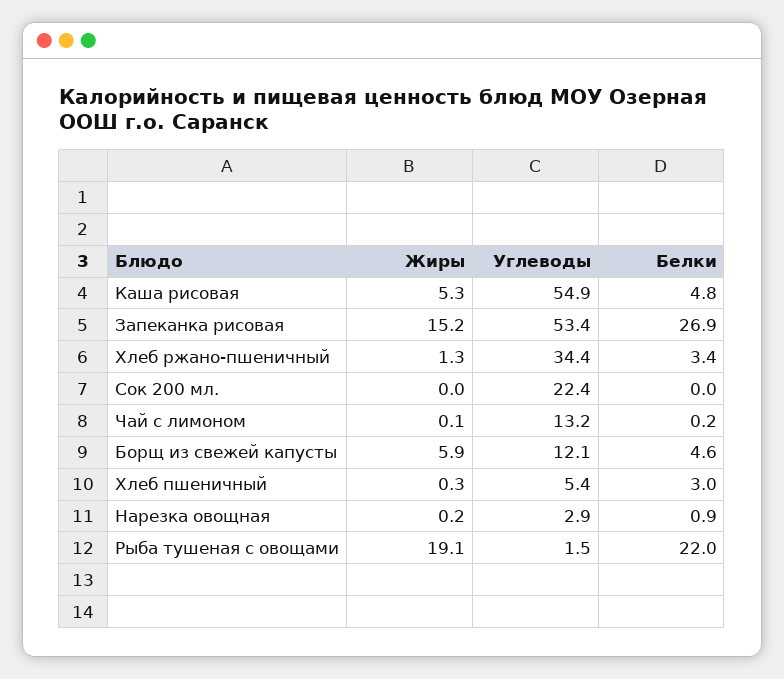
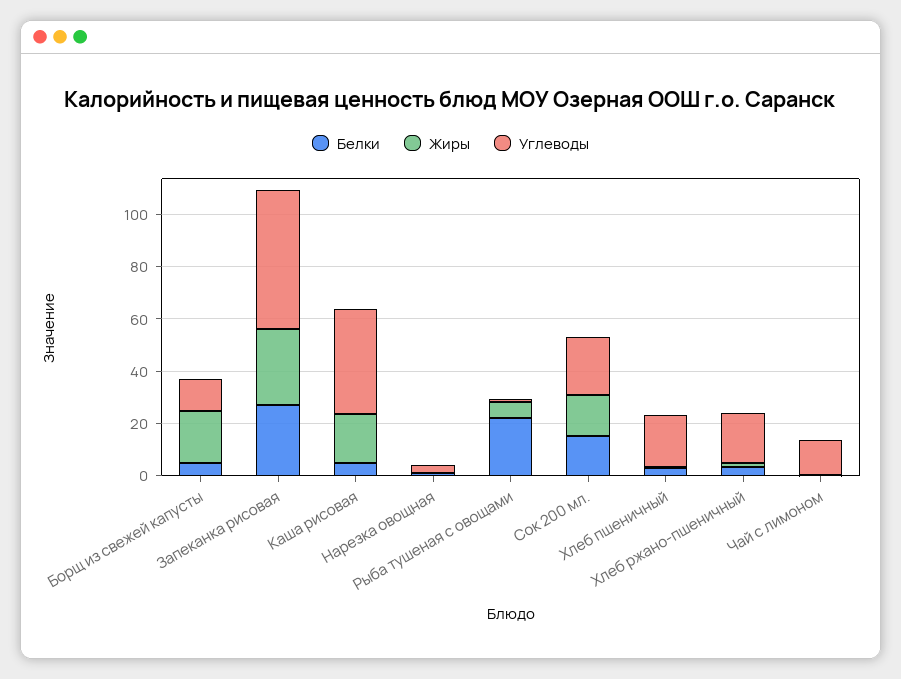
Жиры, Каша рисовая: 5.3 -> 20
Углеводы, Каша рисовая: 54.9 -> 40
Жиры, Запеканка рисовая: 15.2 -> 30
Углеводы, Хлеб ржано-пшеничный: 34.4 -> 20
Жиры, Сок 200 мл.: 0 -> 15
Белки, Сок 200 мл.: 0 -> 15
Жиры, Борщ из свежей капусты: 5.9 -> 20
Углеводы, Хлеб пшеничный: 5.4 -> 20
Жиры, Рыба тушеная с овощами: 19.1 -> 5

